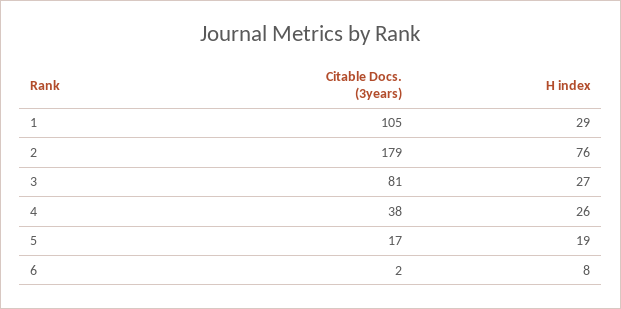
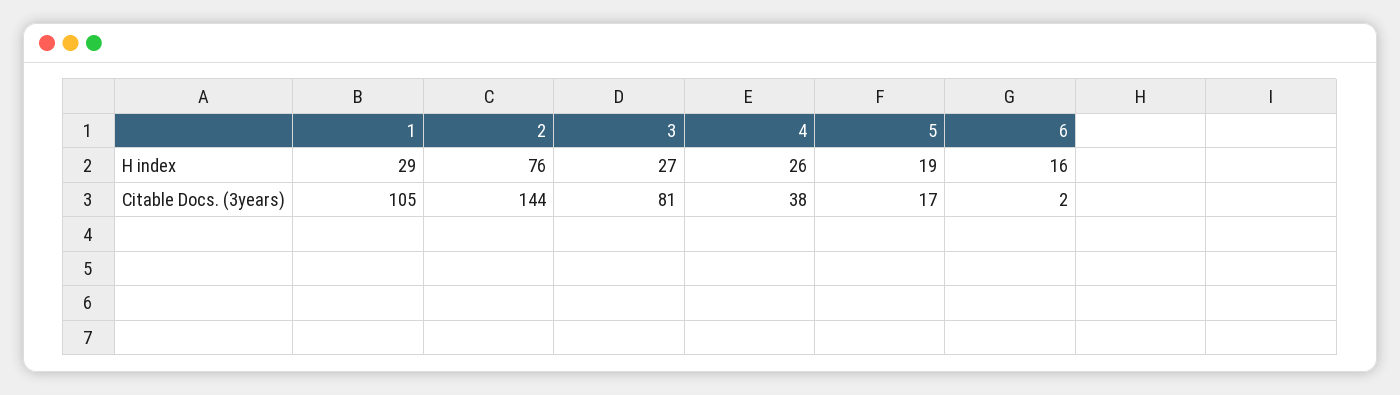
Citable Docs. (3years), 2: 179 -> 144
H index, 6: 8 -> 16

